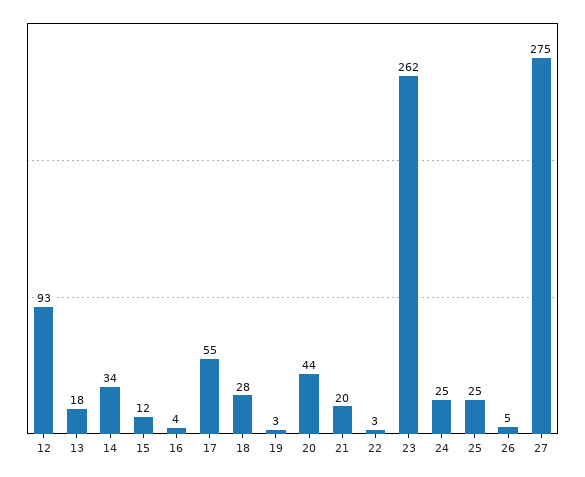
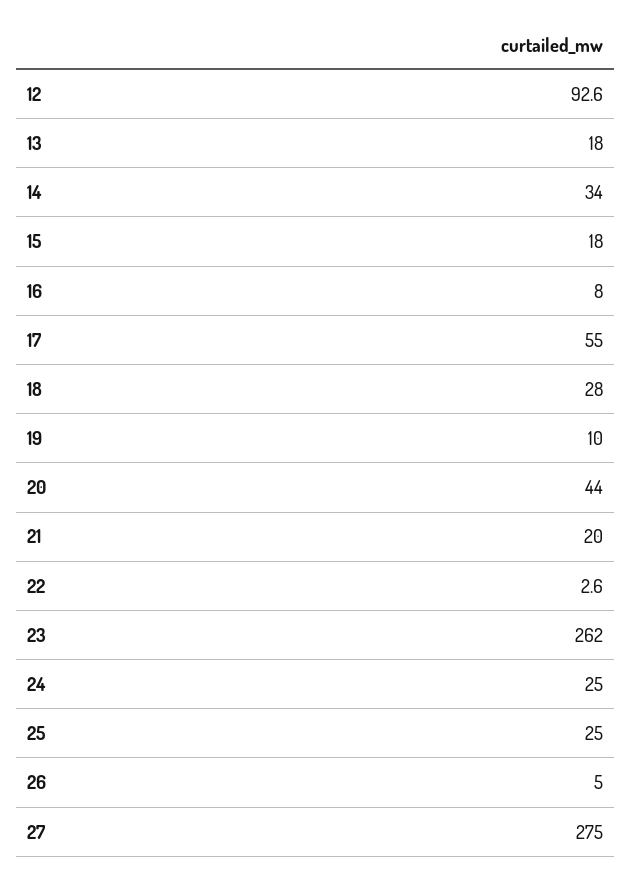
15: 12 -> 18
16: 4 -> 8
19: 3 -> 10

